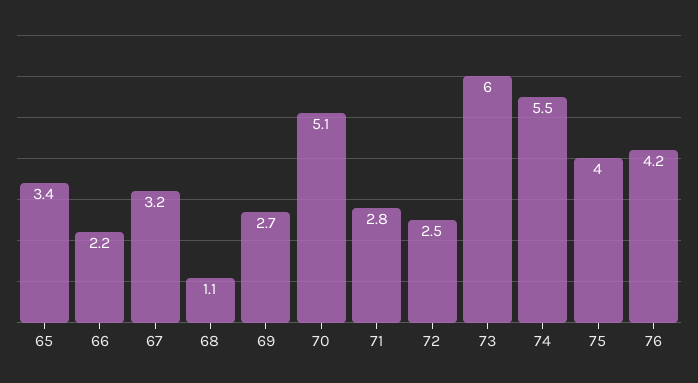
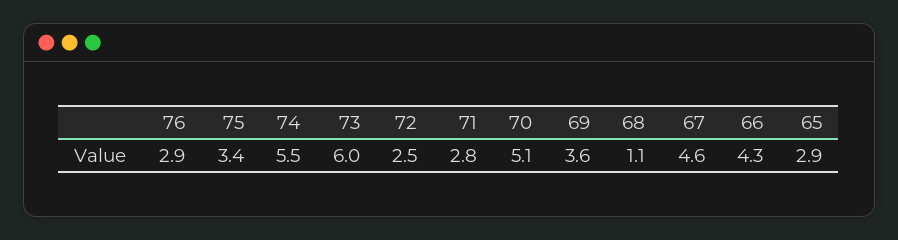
65: 3.4 -> 2.9
66: 2.2 -> 4.3
67: 3.2 -> 4.6
69: 2.7 -> 3.6
75: 4 -> 3.4
76: 4.2 -> 2.9

